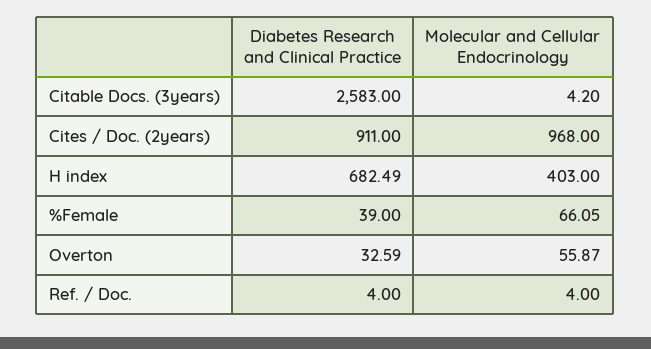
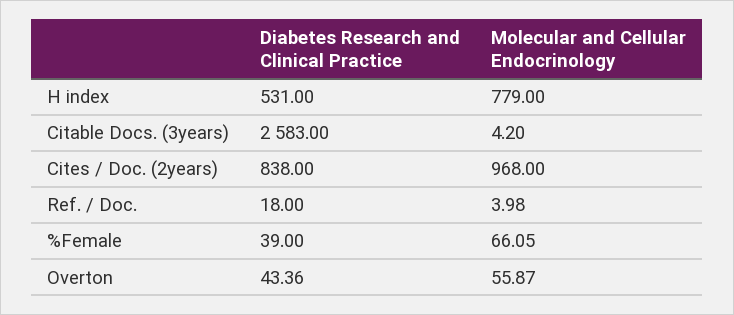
Diabetes Research and Clinical Practice, Cites / Doc. (2years): 911 -> 838
Diabetes Research and Clinical Practice, H index: 682.49 -> 531
Molecular and Cellular Endocrinology, H index: 403 -> 779
Diabetes Research and Clinical Practice, Overton: 32.59 -> 43.36
Diabetes Research and Clinical Practice, Ref. / Doc.: 4 -> 18
Molecular and Cellular Endocrinology, Ref. / Doc.: 4 -> 3.98

